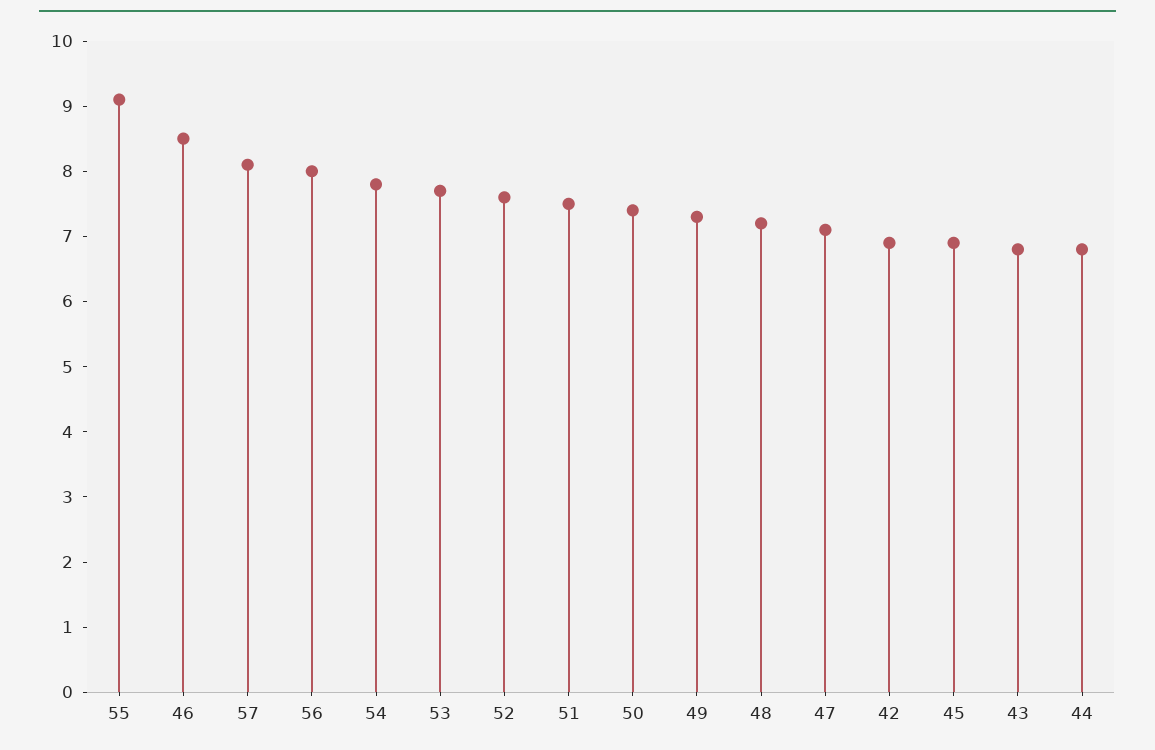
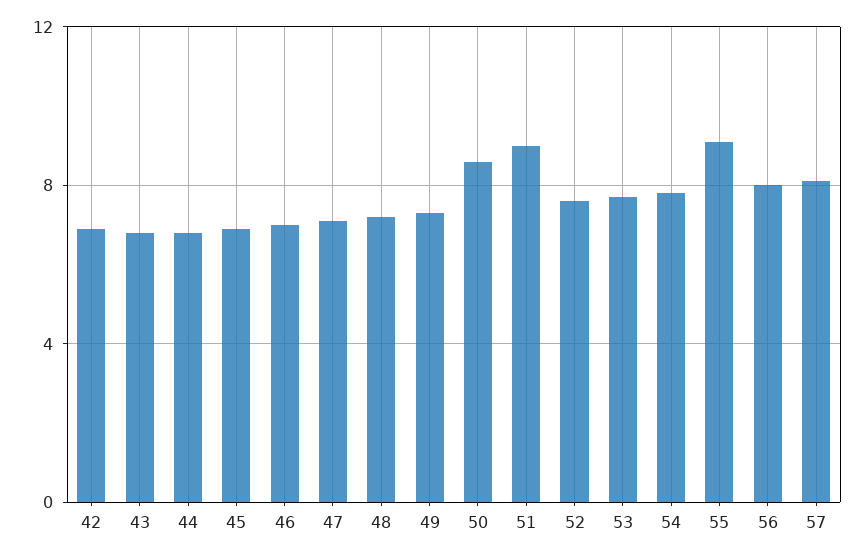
46: 8.5 -> 7
51: 7.5 -> 9
50: 7.5 -> 8.5

